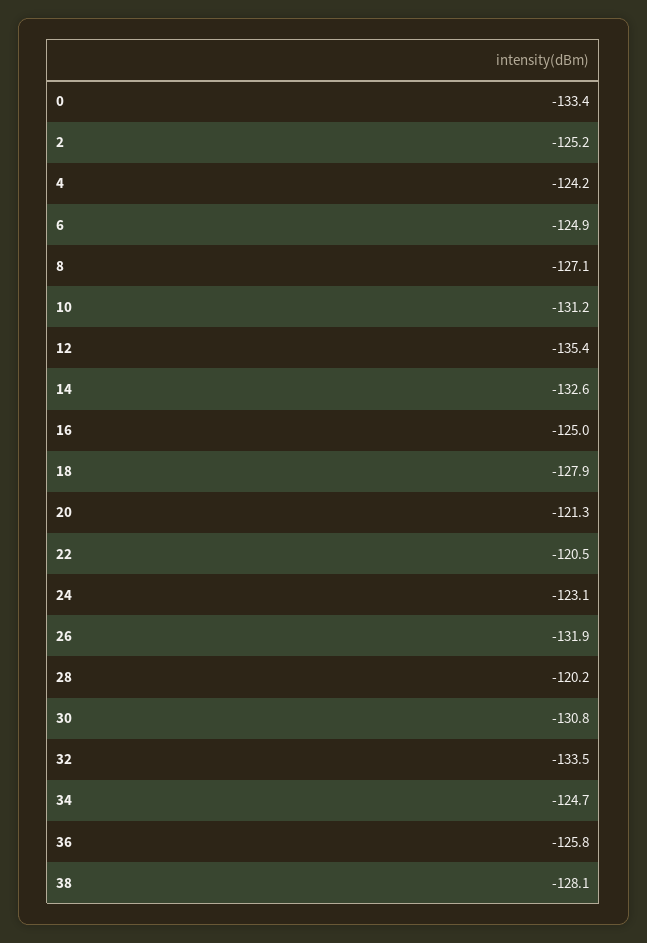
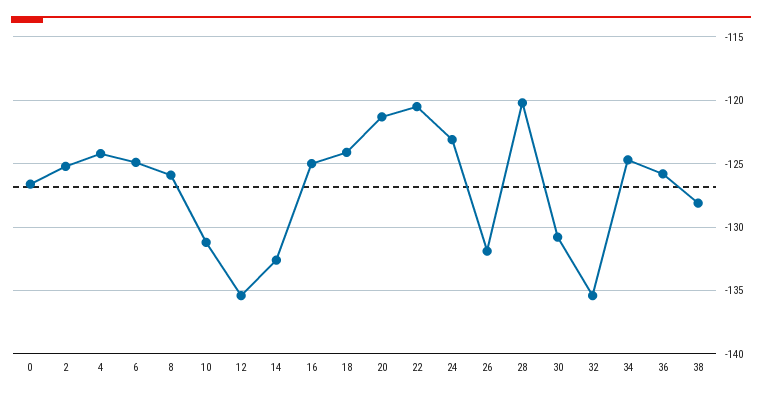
0: -133.4 -> -126.5
8: -127.1 -> -126
18: -127.9 -> -124
32: -133.5 -> -135.5

